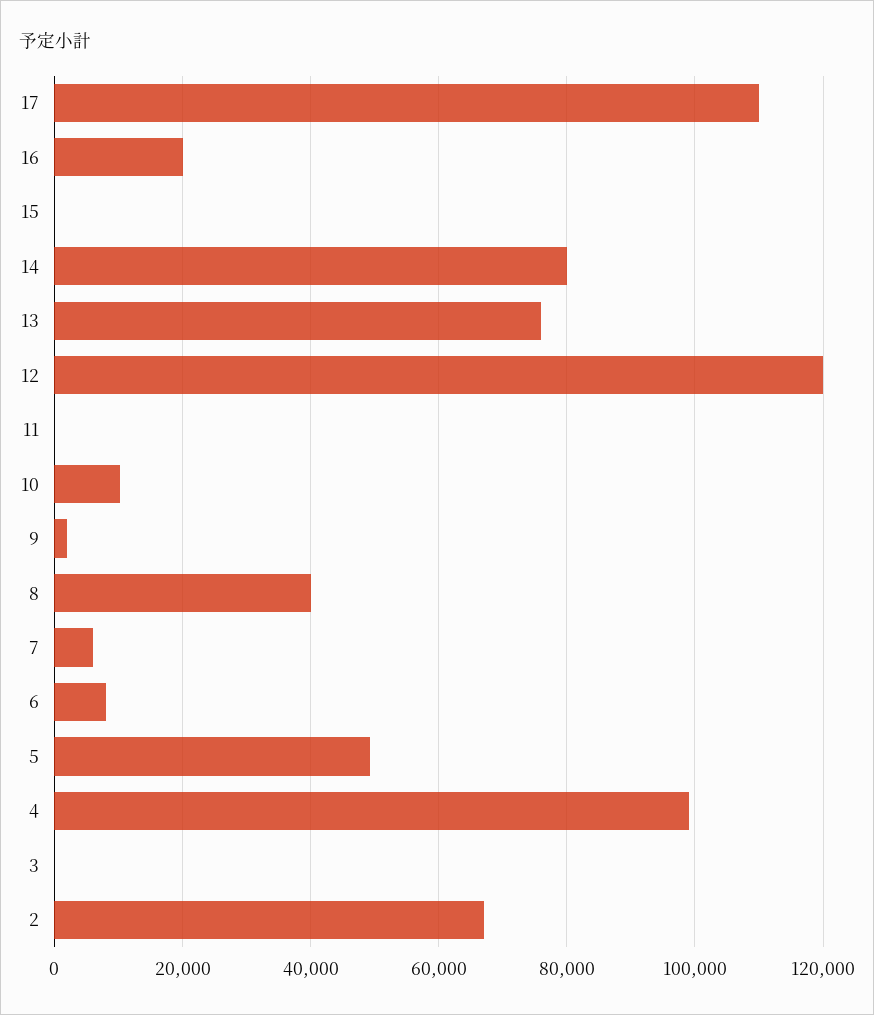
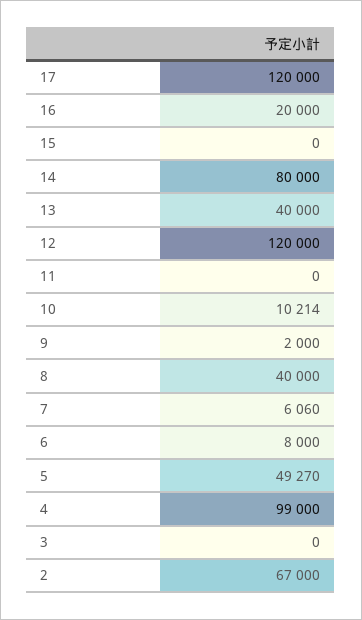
17: 110000 -> 120000
13: 76000 -> 40000

